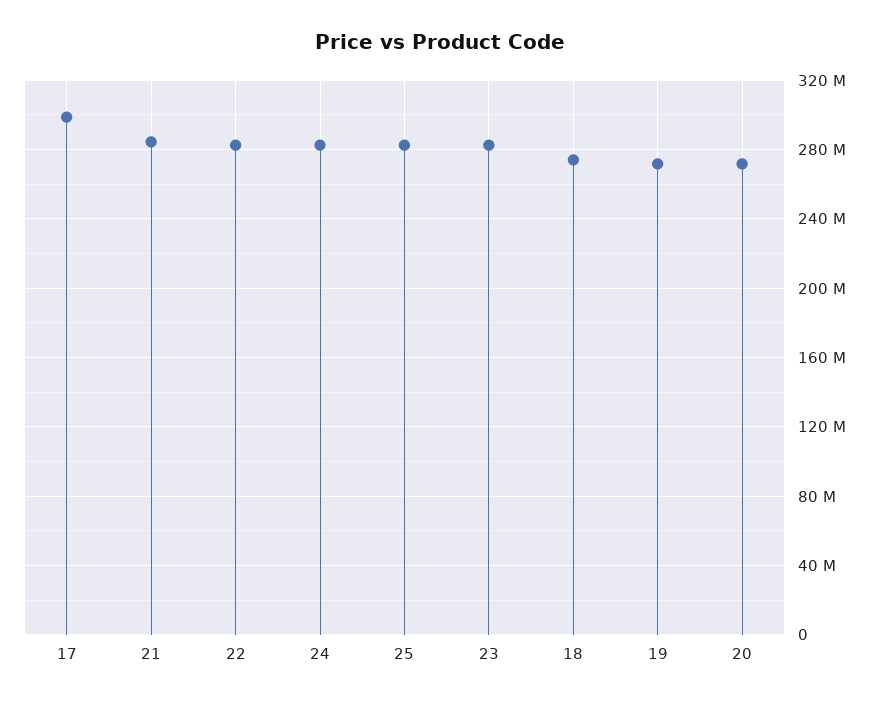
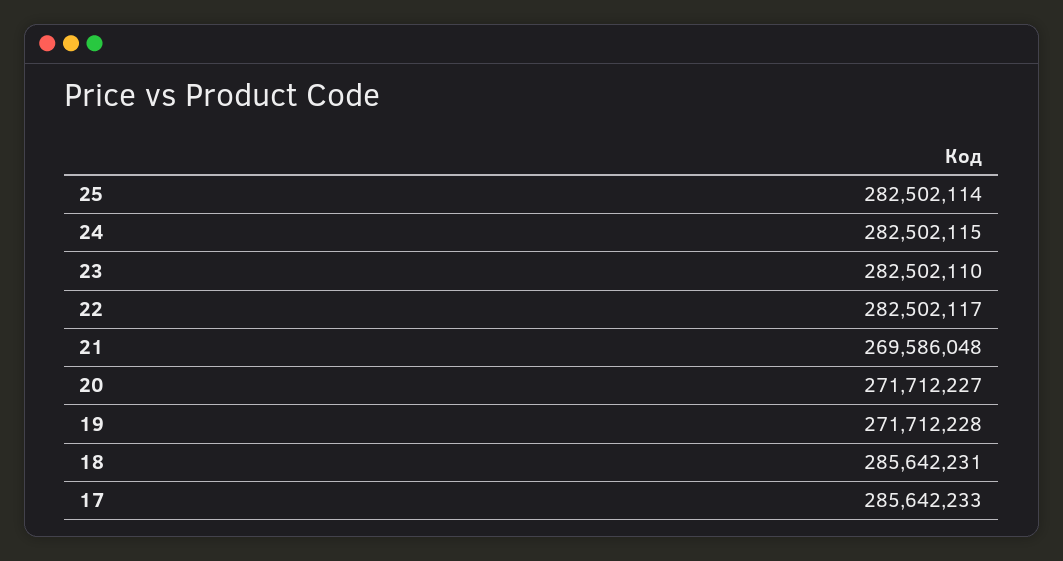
17: 300000000 -> 285642233
21: 285000000 -> 269586048
18: 275000000 -> 285642231

